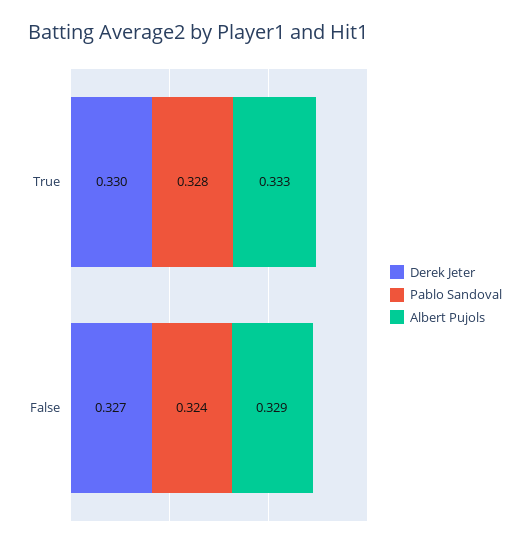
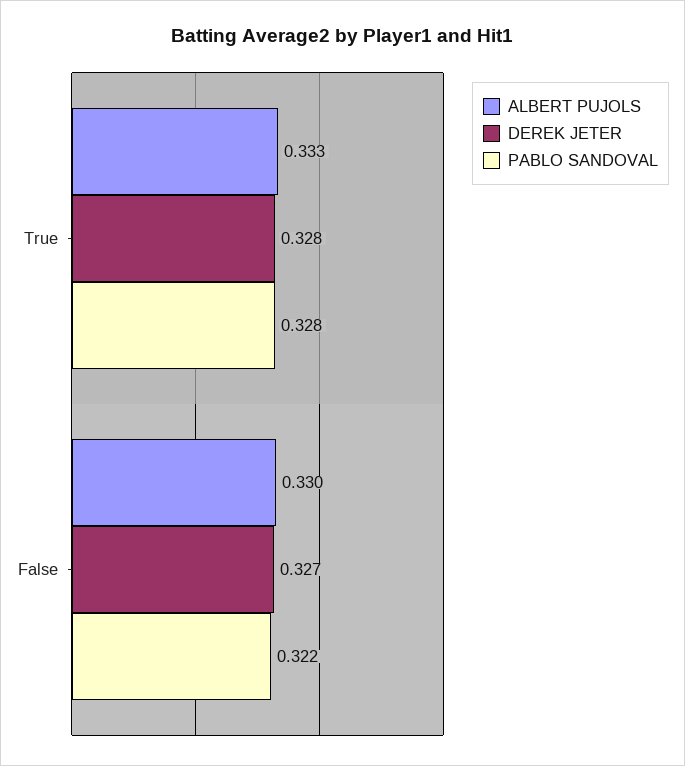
Derek Jeter, True: 0.33 -> 0.328
Pablo Sandoval, False: 0.324 -> 0.322
Albert Pujols, False: 0.329 -> 0.33

